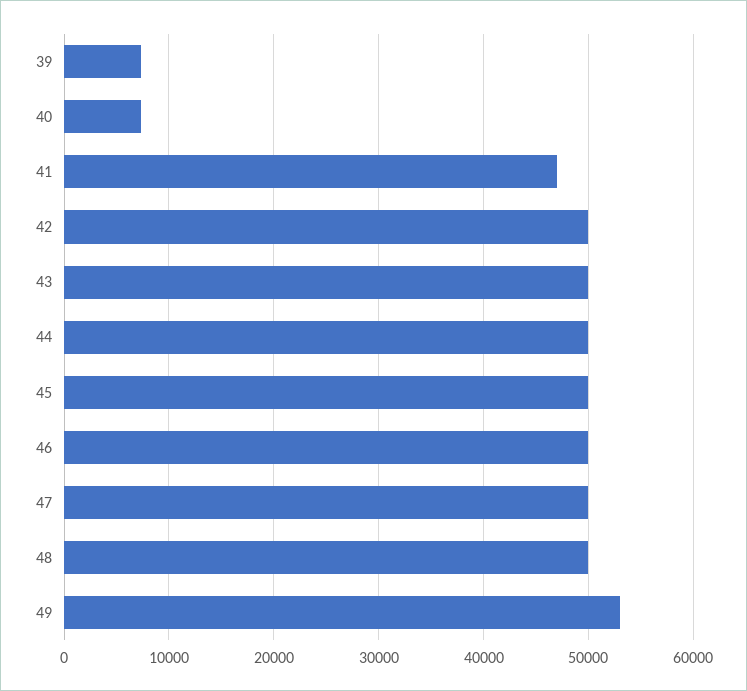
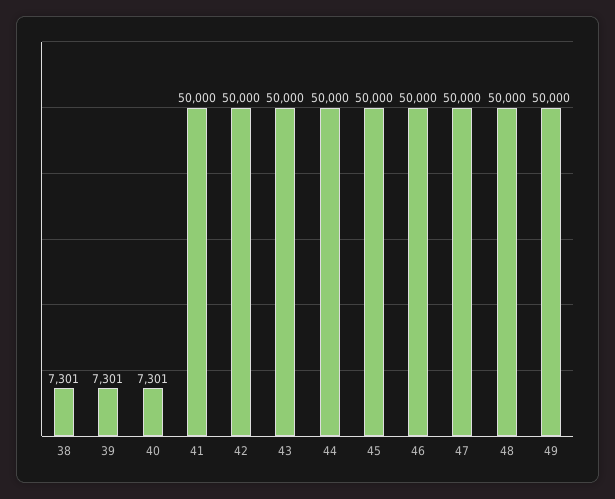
41: 47000 -> 50000
49: 53000 -> 50000
38: none -> 7301

